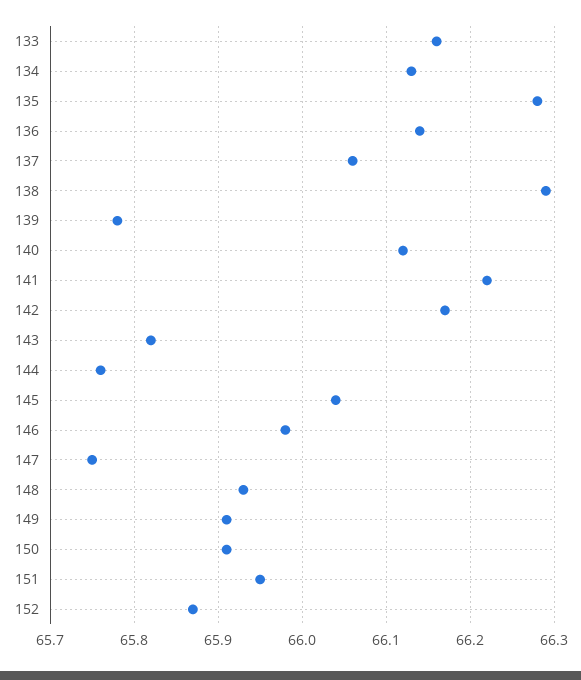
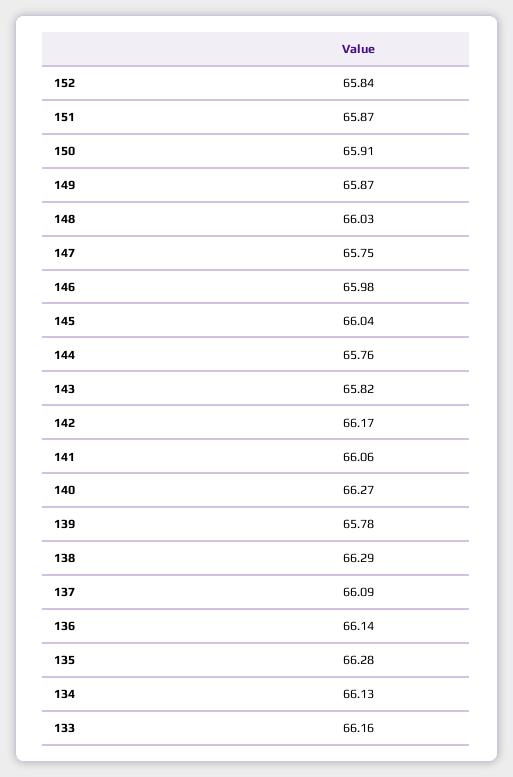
137: 66.06 -> 66.09
140: 66.12 -> 66.27
141: 66.22 -> 66.06
148: 65.93 -> 66.03
149: 65.91 -> 65.87
151: 65.95 -> 65.87
152: 65.87 -> 65.84

